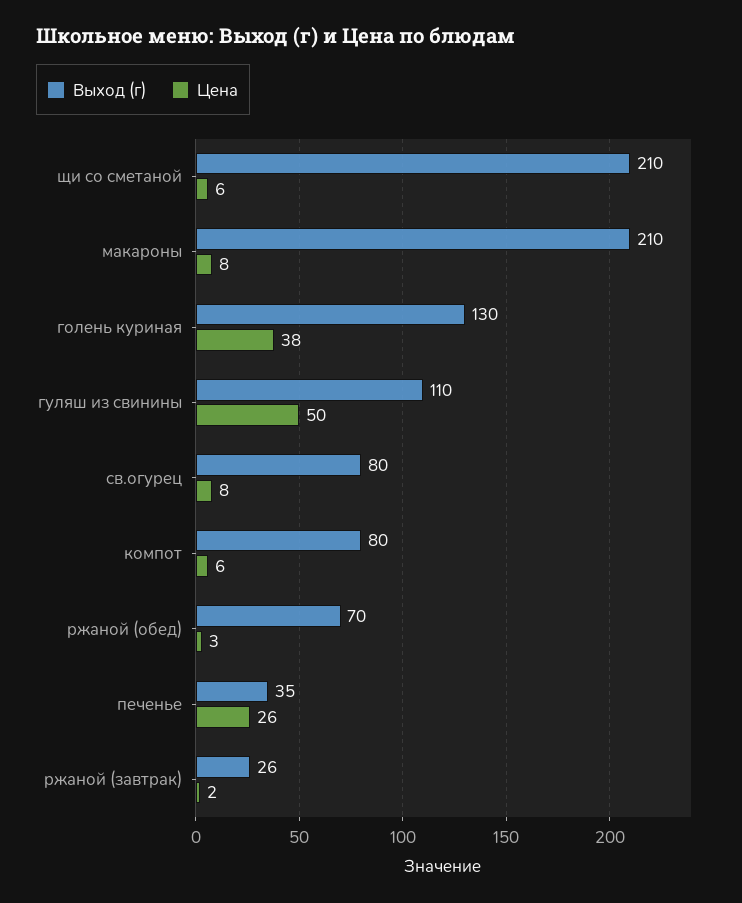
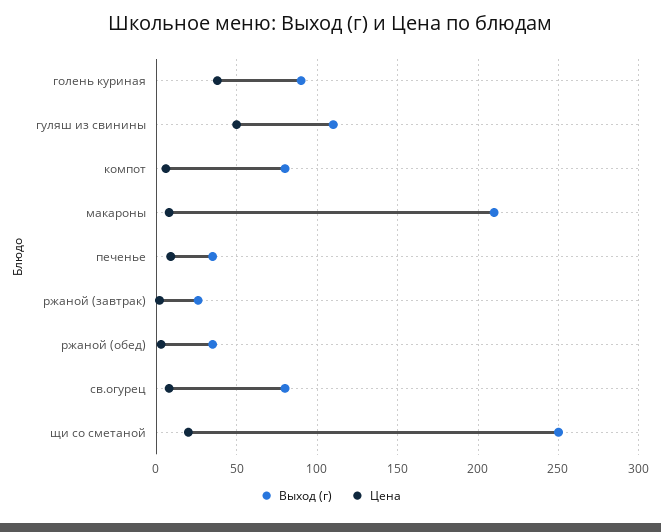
Выход (г), щи со сметаной: 210 -> 250
Цена, щи со сметаной: 6 -> 20
Выход (г), голень куриная: 130 -> 90
Выход (г), ржаной (обед): 70 -> 35
Цена, печенье: 26 -> 10

